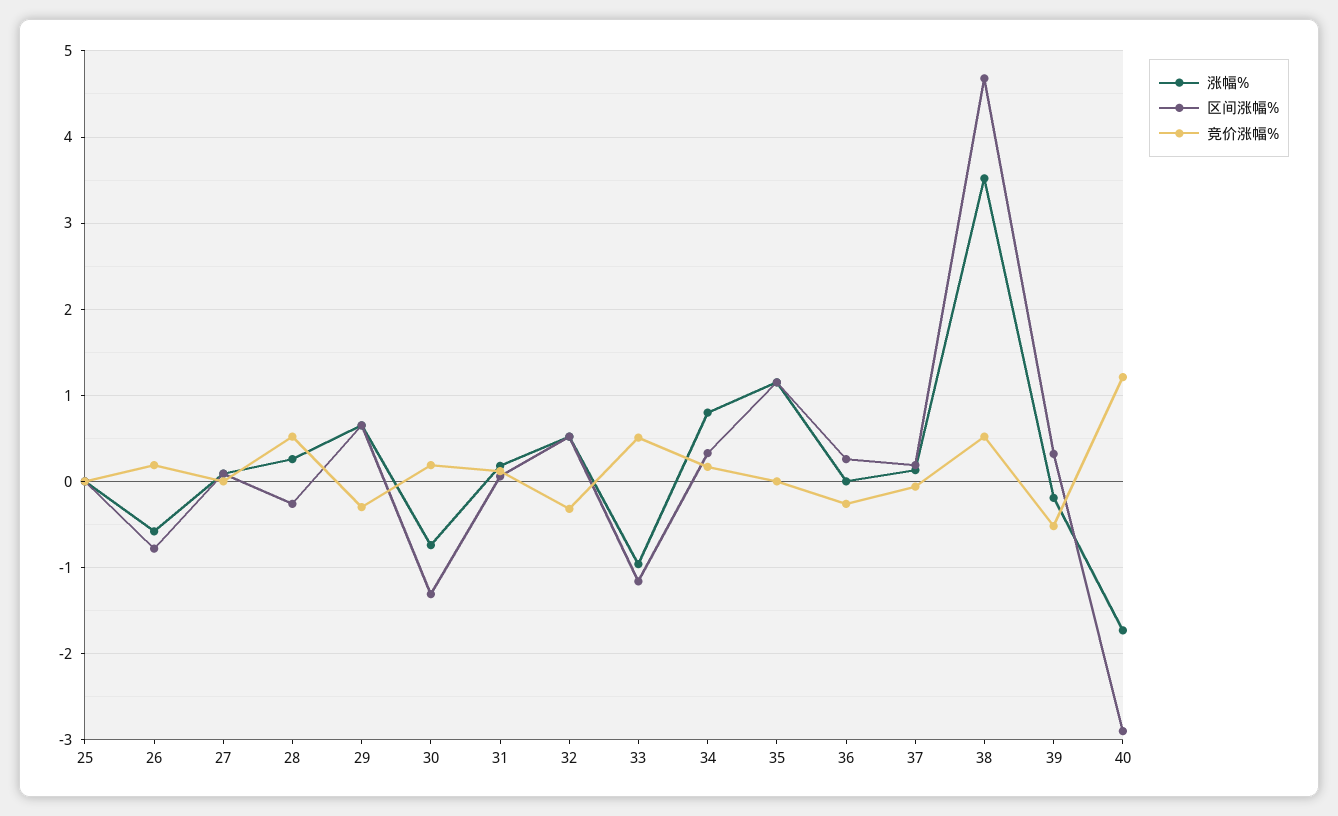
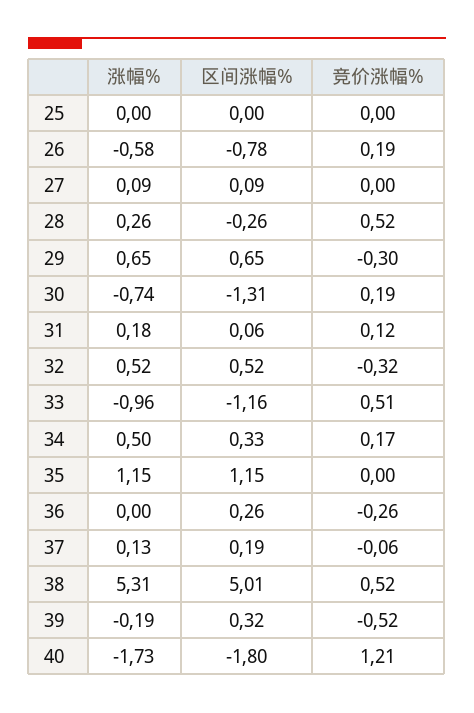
涨幅%, 34: 0.8 -> 0.5
涨幅%, 38: 3.5 -> 5.31
区间涨幅%, 38: 4.7 -> 5.01
区间涨幅%, 40: -2.9 -> -1.8

